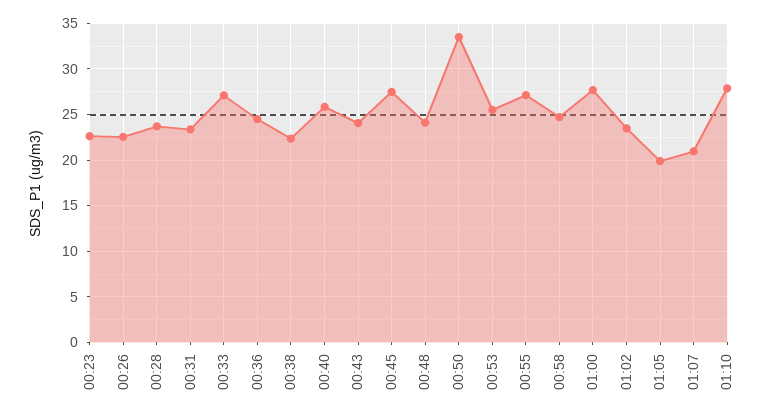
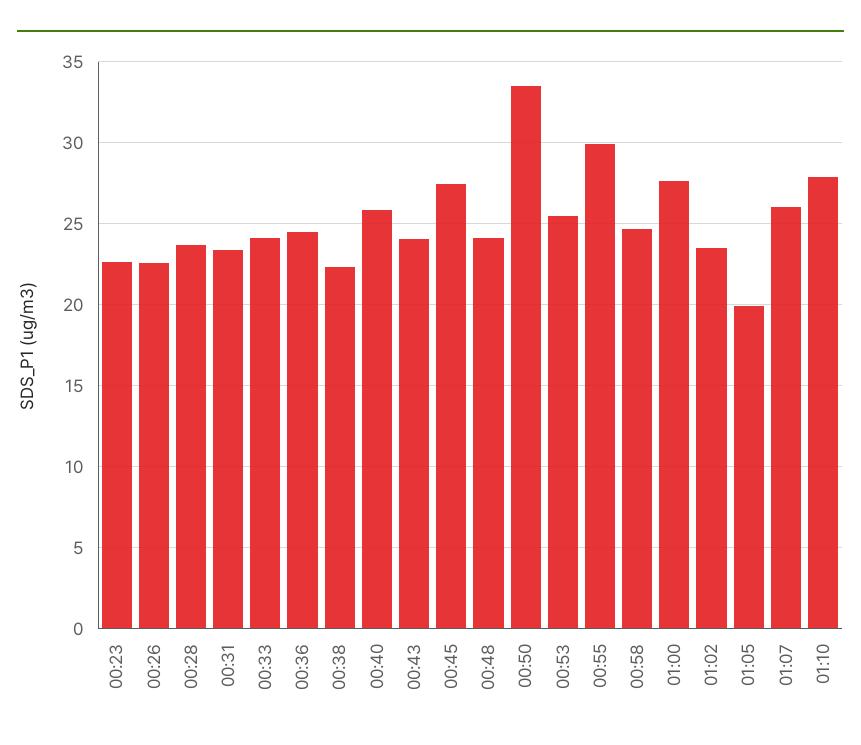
00:33: 27 -> 24
00:55: 27 -> 30
01:07: 21 -> 26

